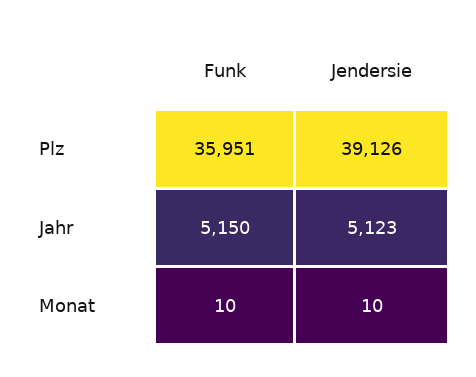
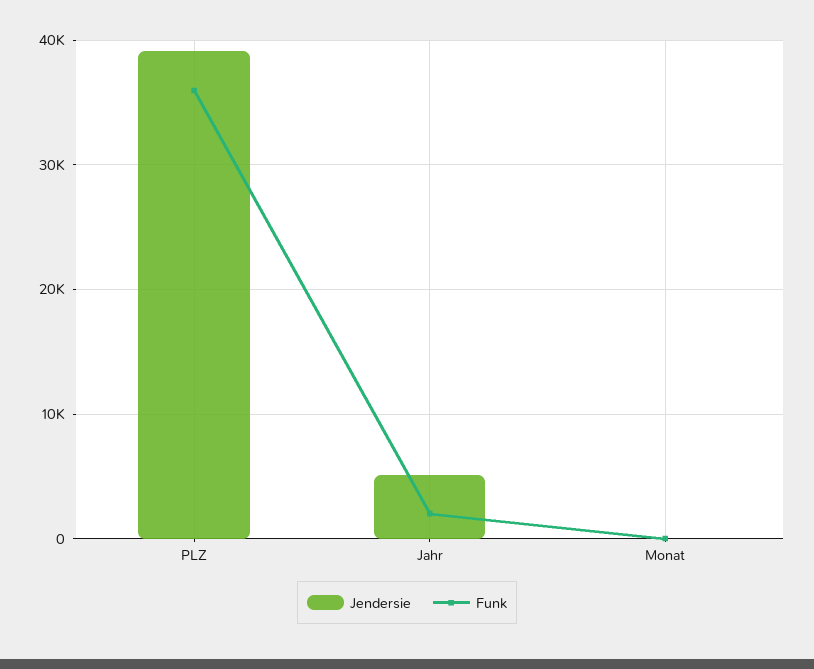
Funk, Jahr: 5150 -> 2000

